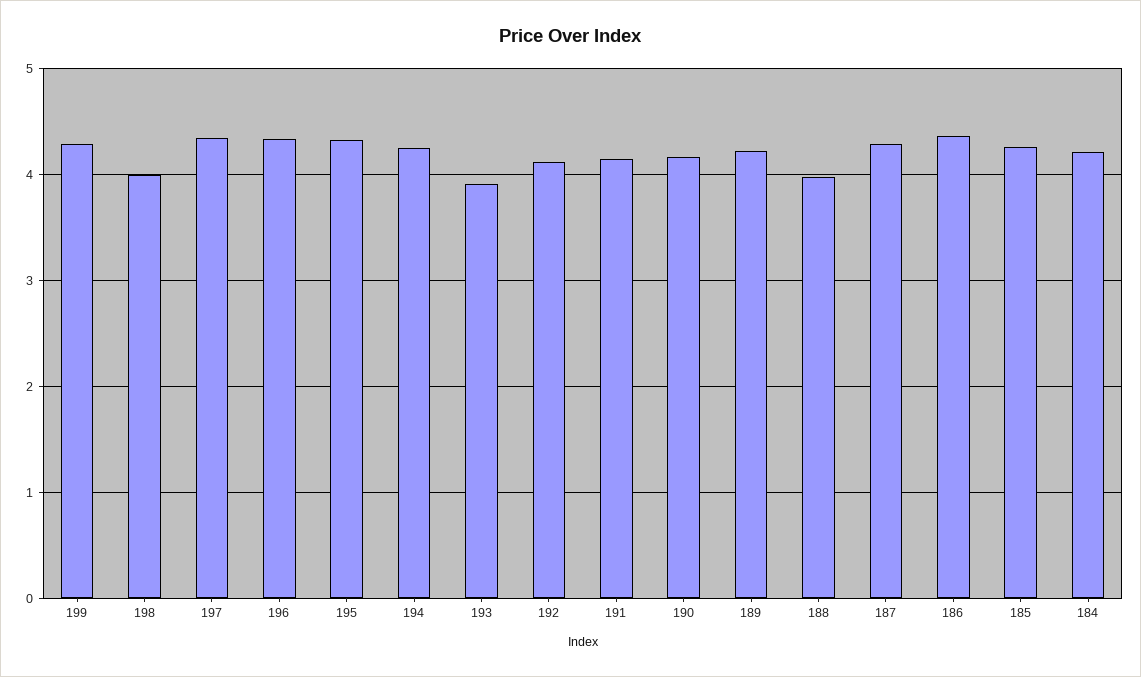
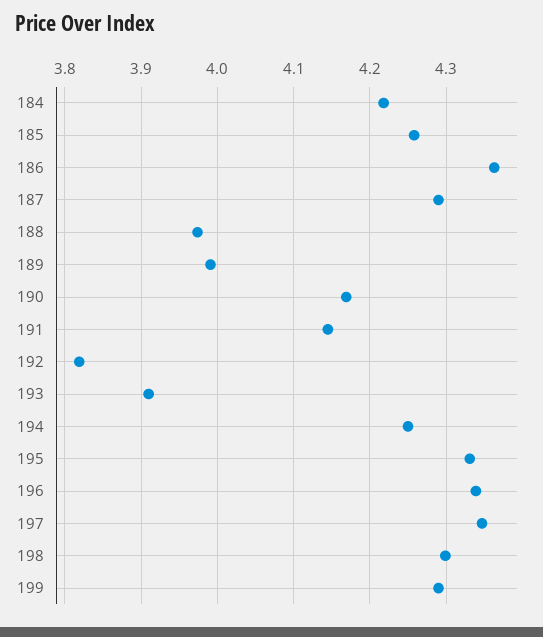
198: 4 -> 4.3
192: 4.1 -> 3.82
189: 4.2 -> 3.99

